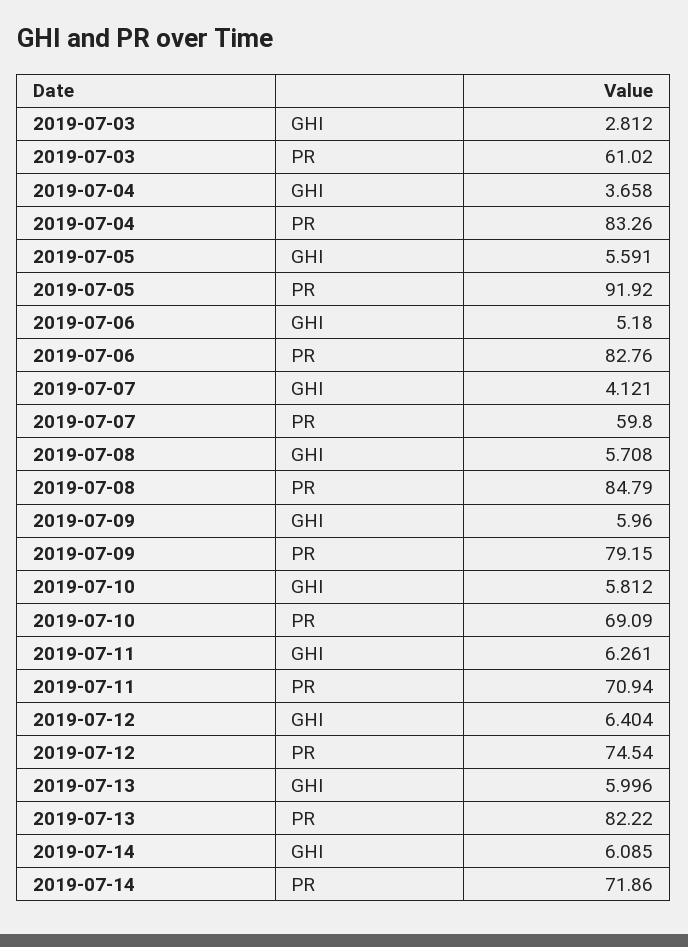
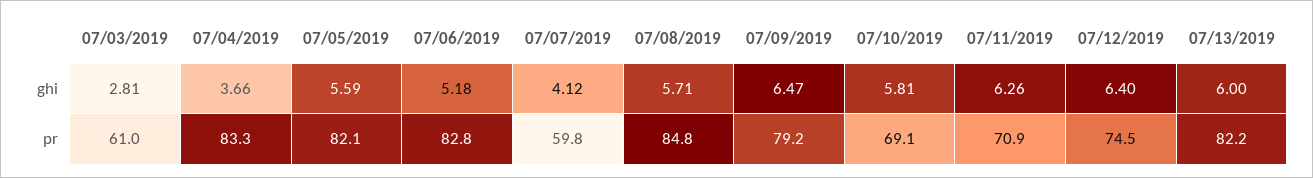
2019-07-05, PR: 91.92 -> 82.1
2019-07-09, GHI: 5.96 -> 6.47
2019-07-14, GHI: 6.085 -> none
2019-07-14, PR: 71.86 -> none

